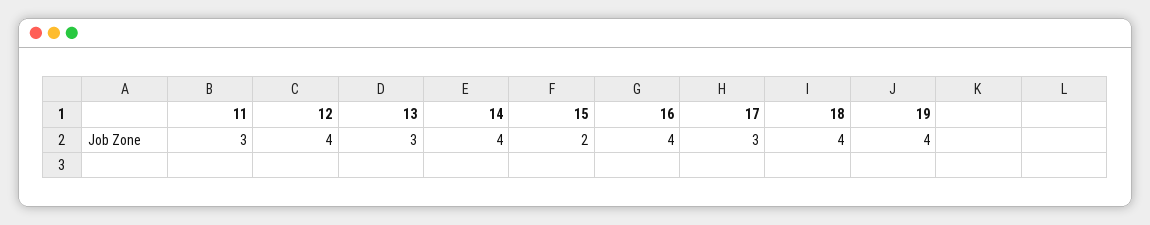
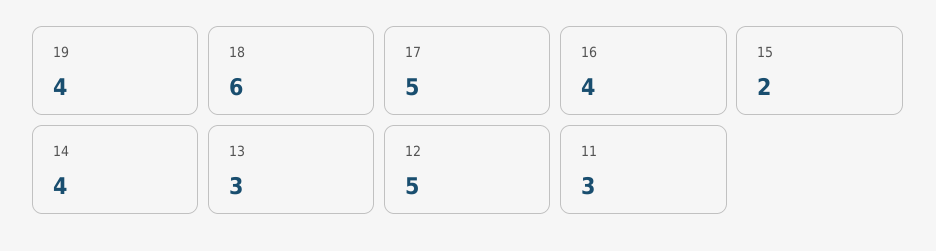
12: 4 -> 5
17: 3 -> 5
18: 4 -> 6

